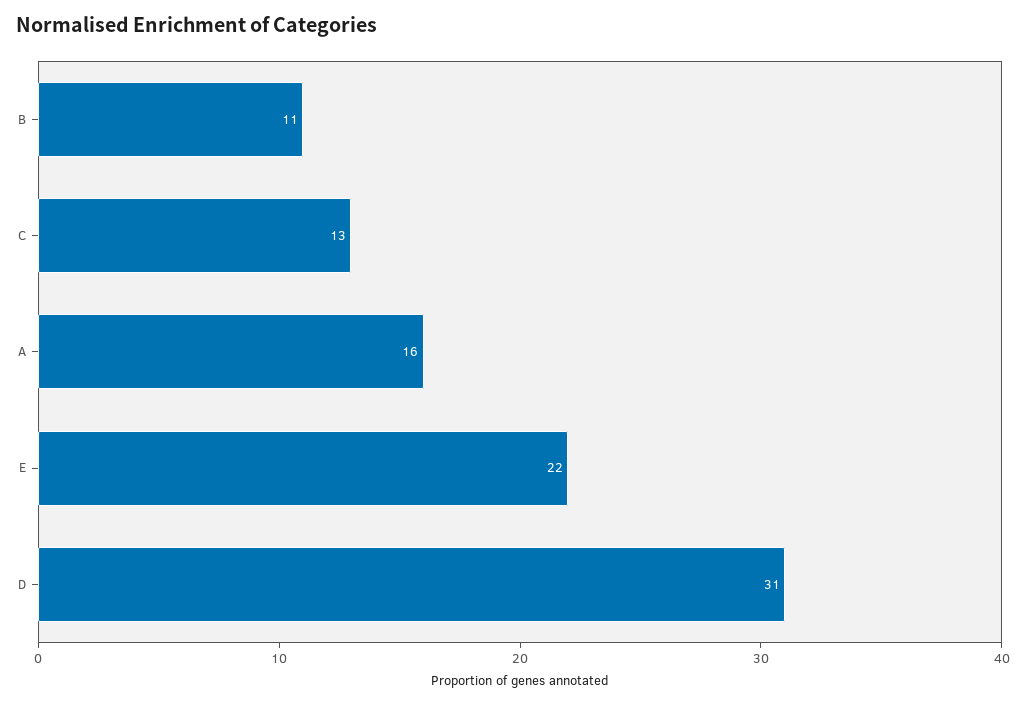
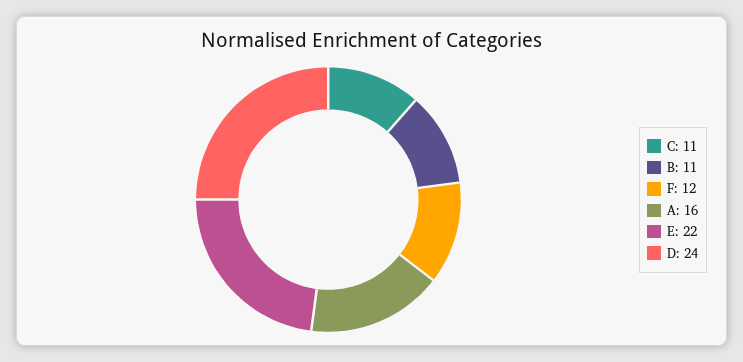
C: 13 -> 11
D: 31 -> 24
F: none -> 12

